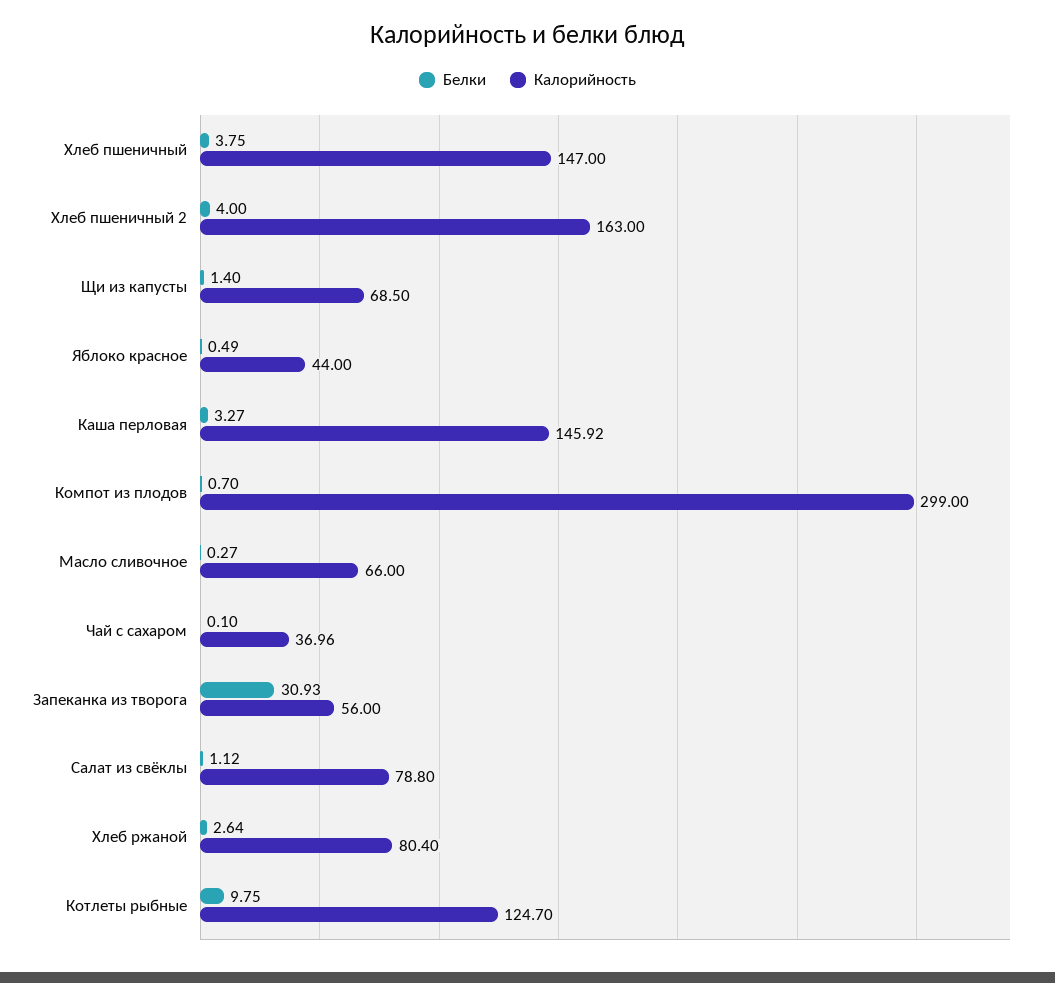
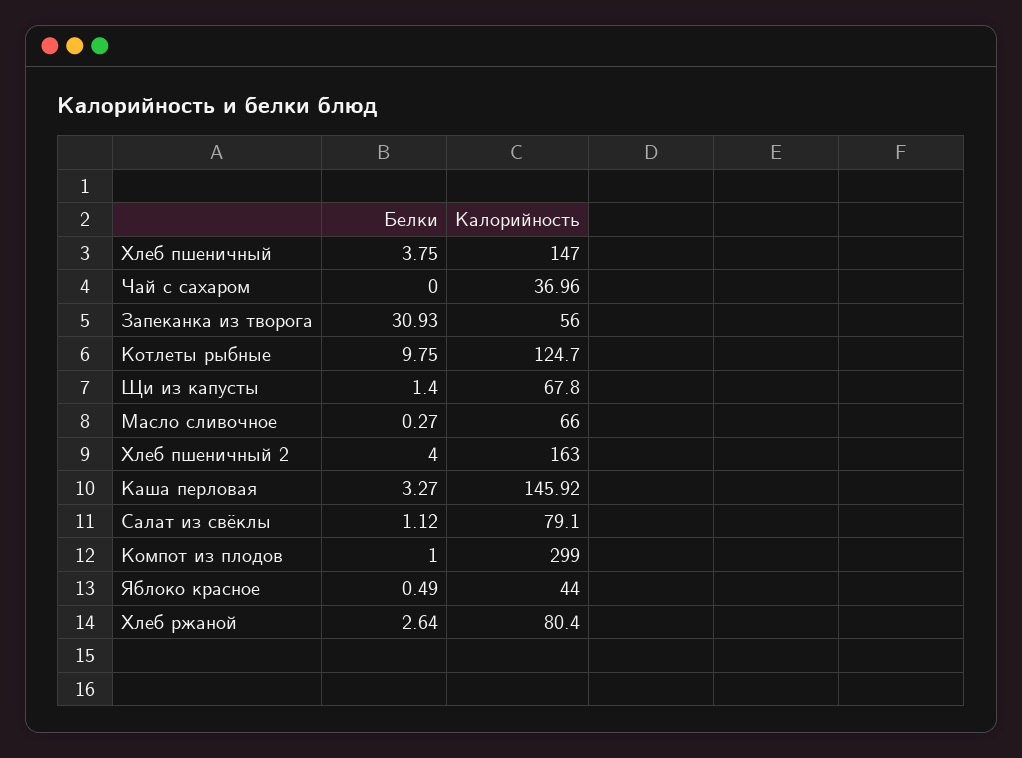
Калорийность, Щи из капусты: 68.5 -> 67.8
Белки, Компот из плодов: 0.7 -> 1
Белки, Чай с сахаром: 0.1 -> 0
Калорийность, Салат из свёклы: 78.8 -> 79.1

